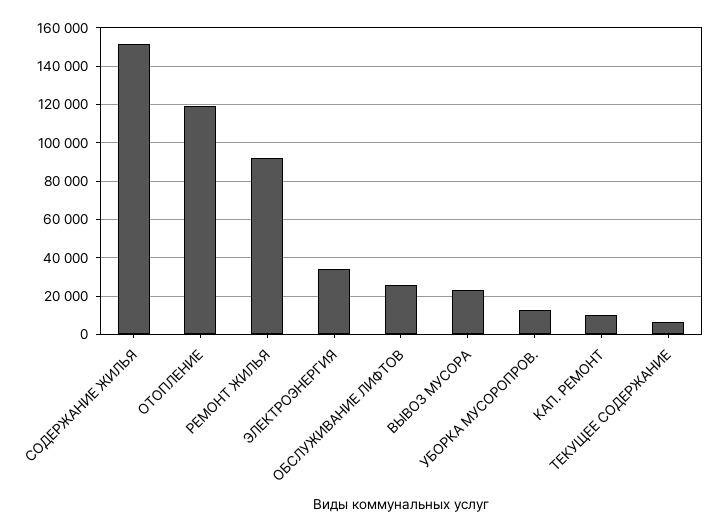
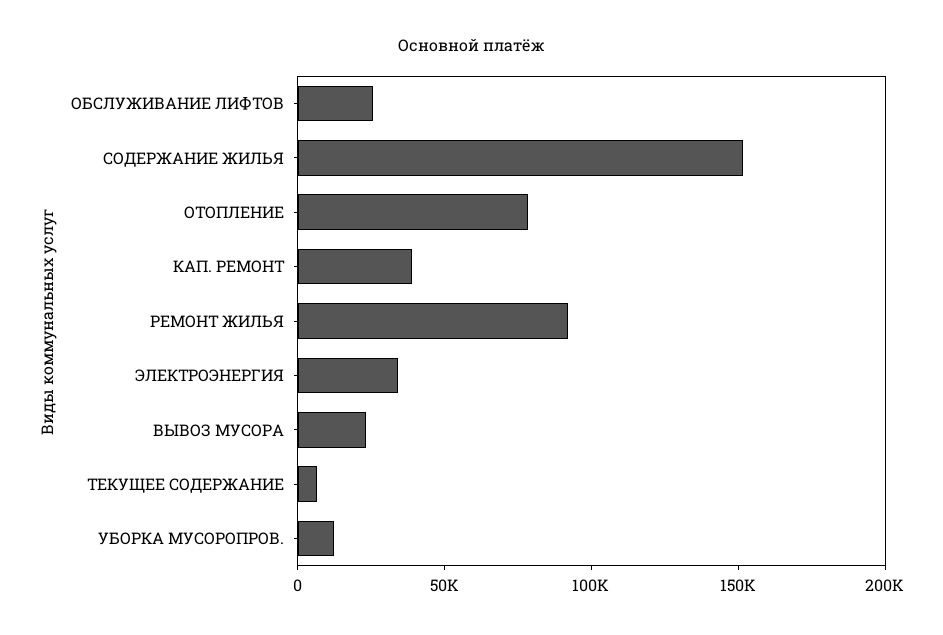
ОТОПЛЕНИЕ: 120000 -> 80000
КАП. РЕМОНТ: 10000 -> 40000

